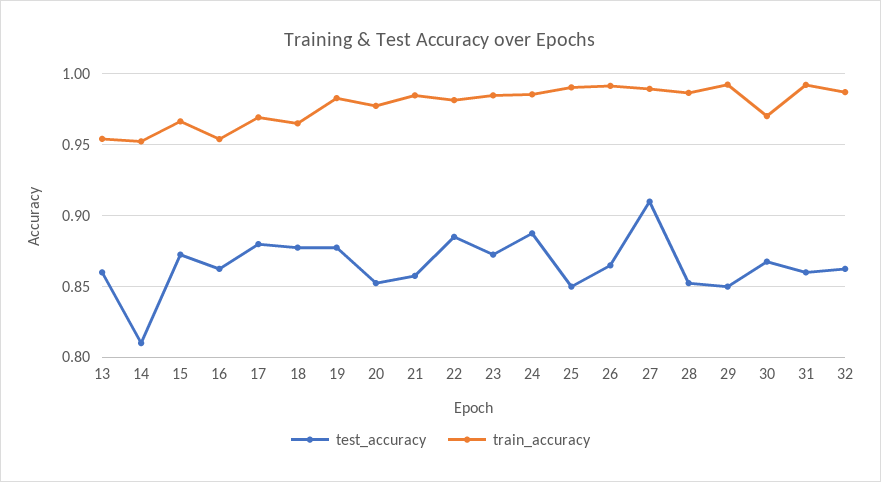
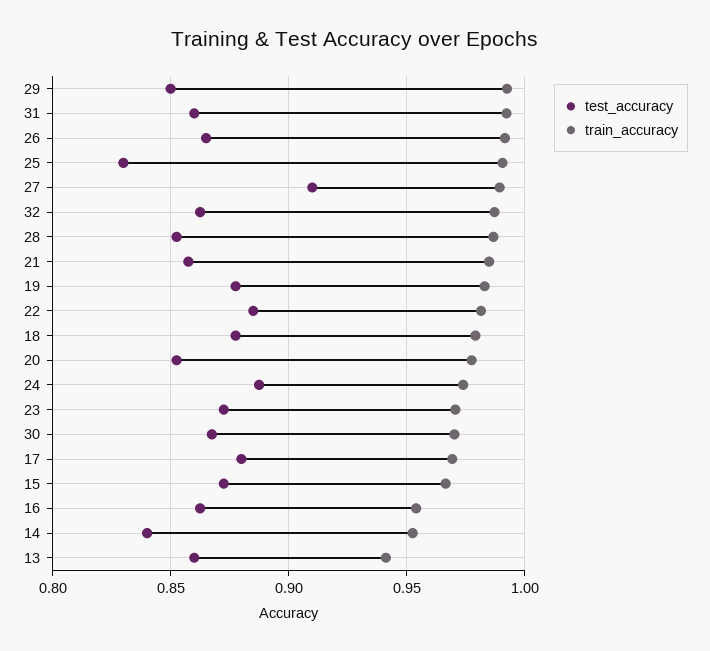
train_accuracy, 13: 0.955 -> 0.94
test_accuracy, 14: 0.81 -> 0.84
train_accuracy, 18: 0.965 -> 0.98
train_accuracy, 23: 0.985 -> 0.97
train_accuracy, 24: 0.985 -> 0.975
test_accuracy, 25: 0.85 -> 0.83

